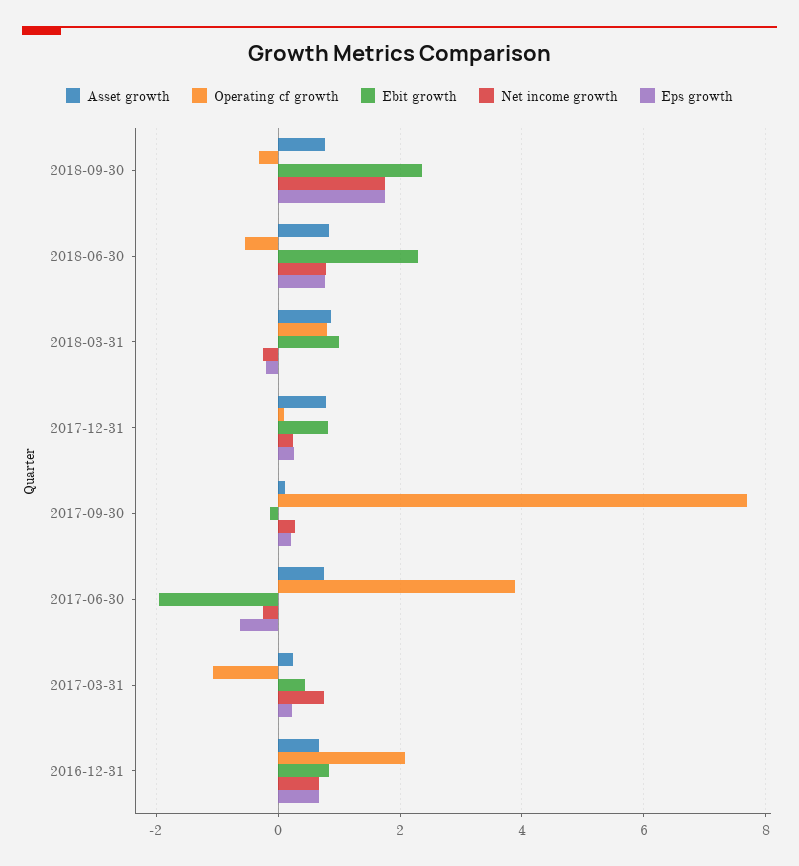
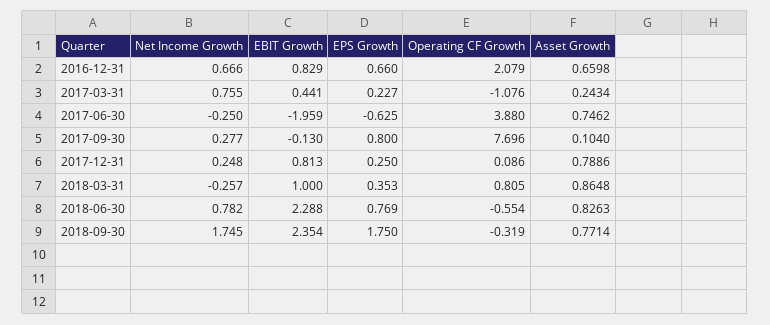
Eps growth, 2018-03-31: -0.2 -> 0.353
Eps growth, 2017-09-30: 0.2 -> 0.8

